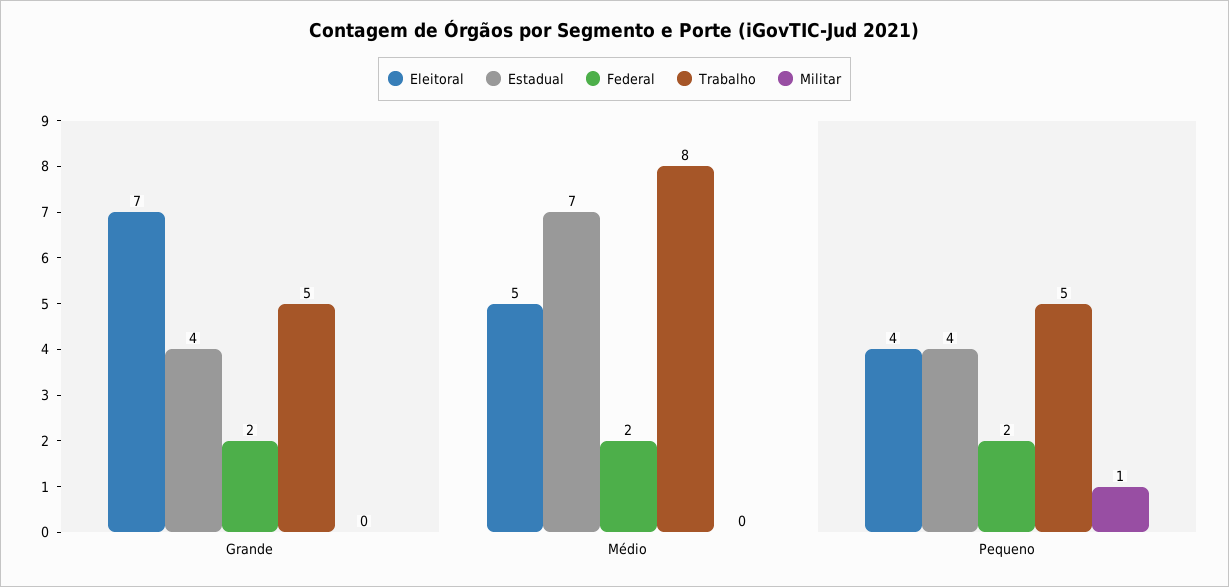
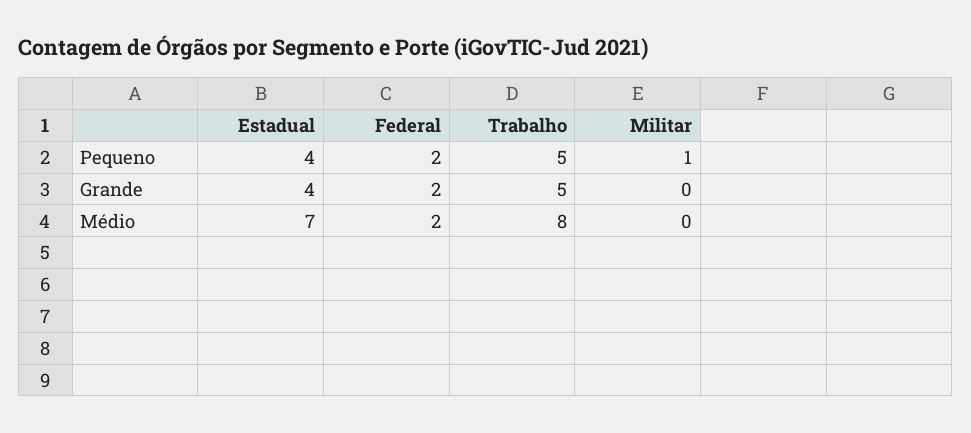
Eleitoral, Grande: 7 -> none
Eleitoral, Médio: 5 -> none
Eleitoral, Pequeno: 4 -> none

